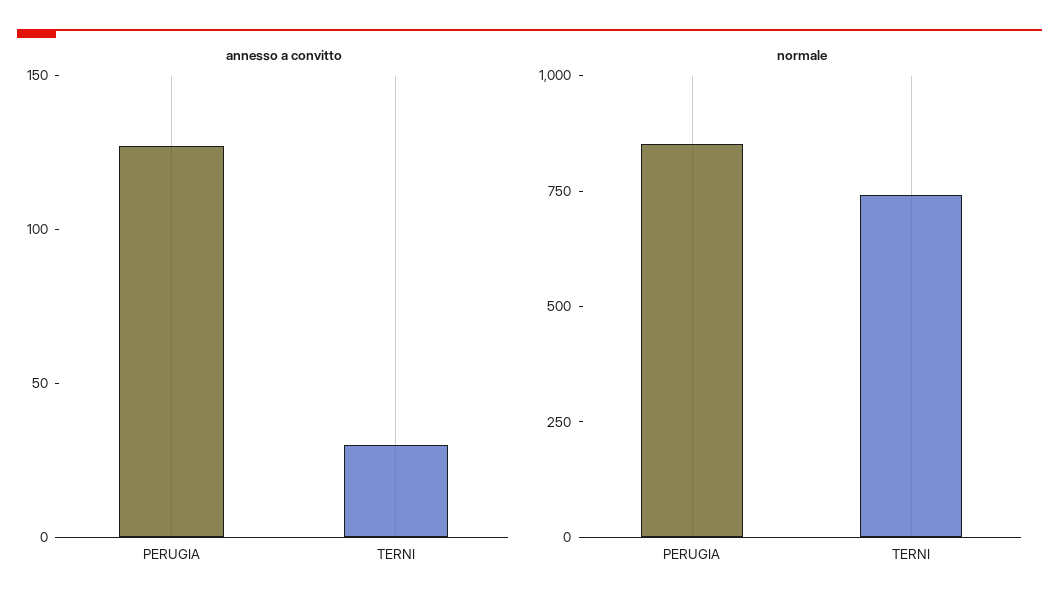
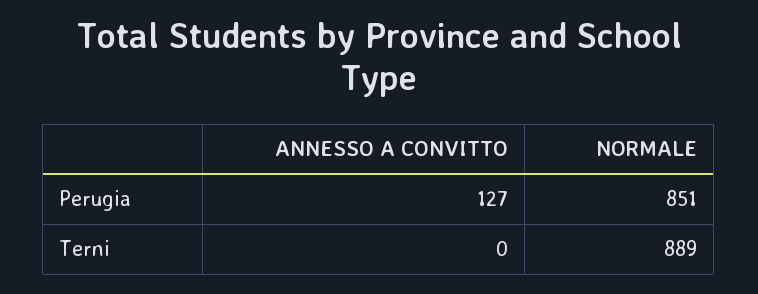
annesso a convitto, TERNI: 30 -> 0
normale, TERNI: 750 -> 889

